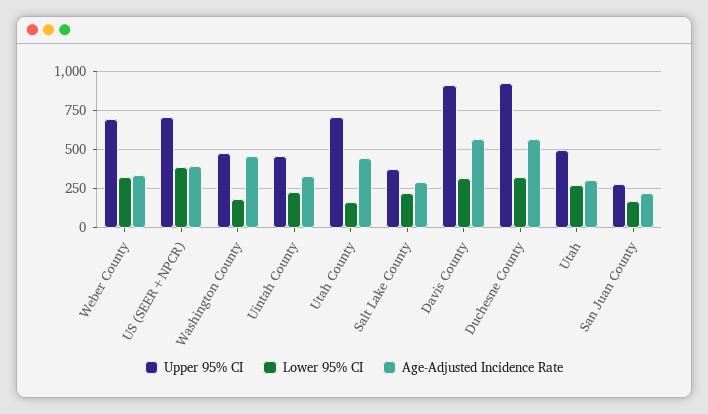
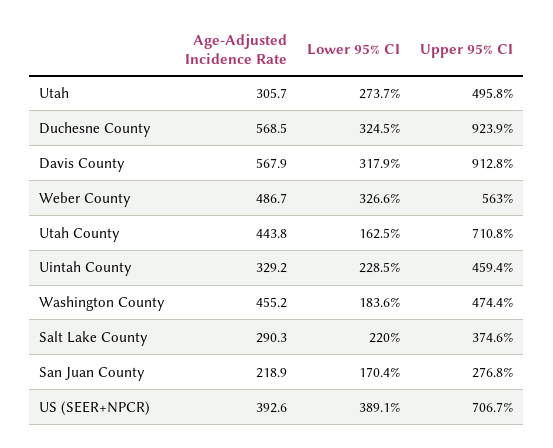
Upper 95% CI, Weber County: 700 -> 563
Age-Adjusted Incidence Rate, Weber County: 350 -> 486.7

